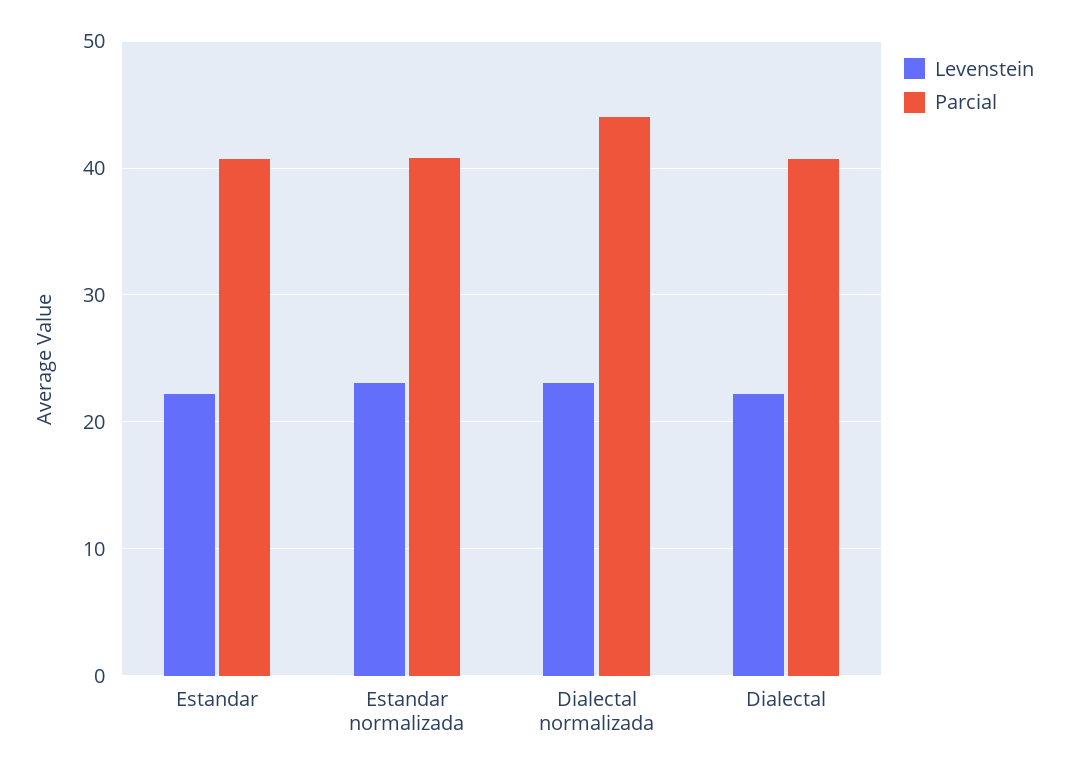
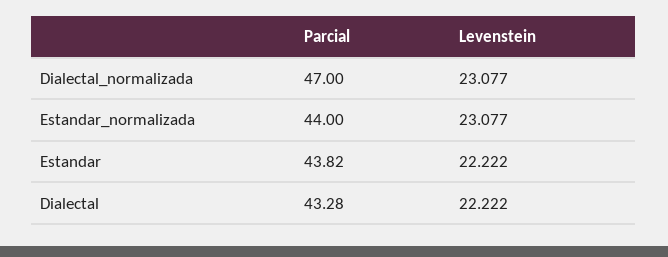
Parcial, Estandar: 41 -> 43.82
Parcial, Estandar normalizada: 41 -> 44
Parcial, Dialectal normalizada: 44 -> 47
Parcial, Dialectal: 41 -> 43.28

